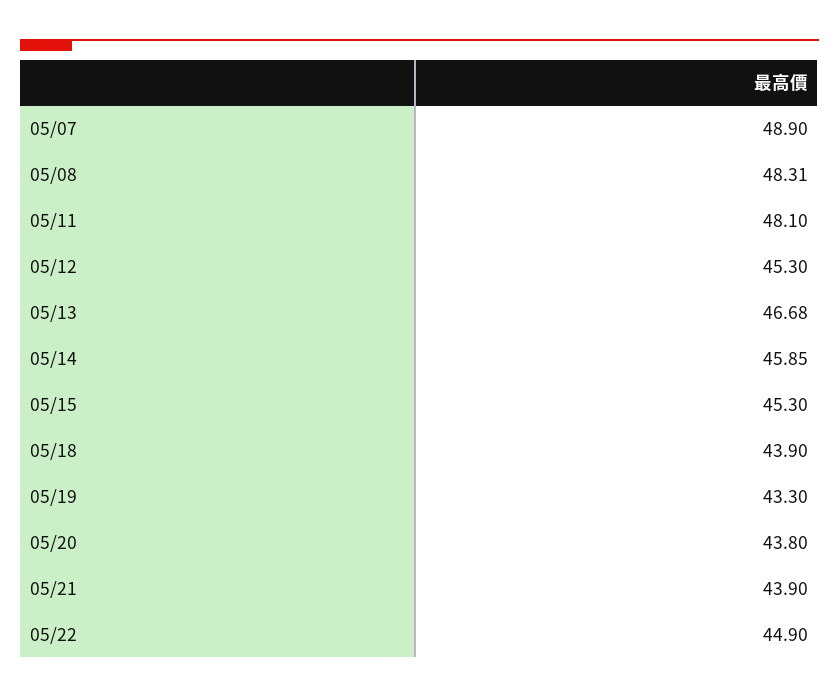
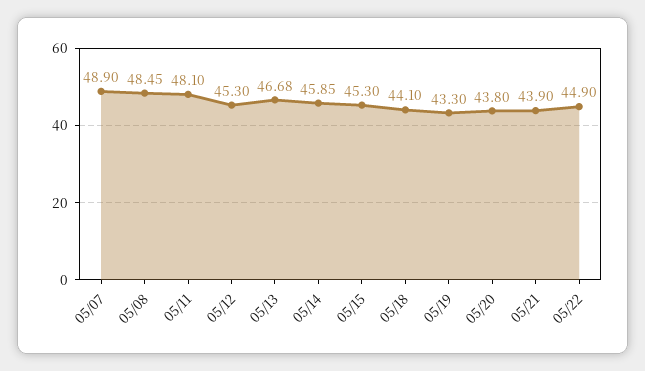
05/08: 48.31 -> 48.45
05/18: 43.9 -> 44.1

